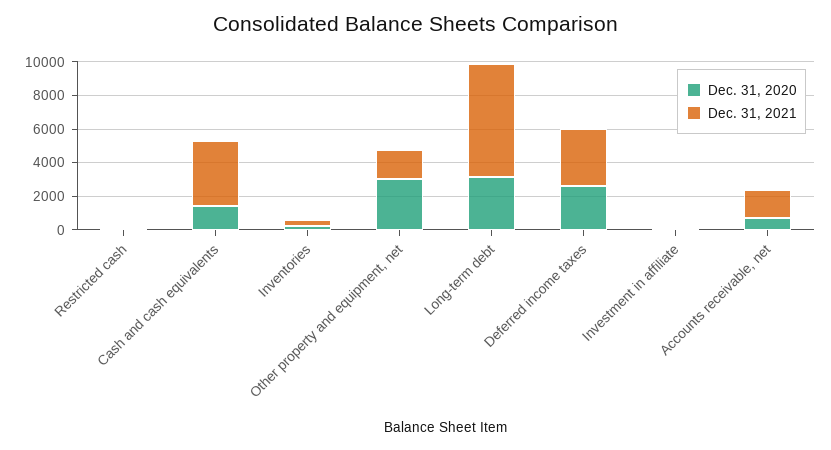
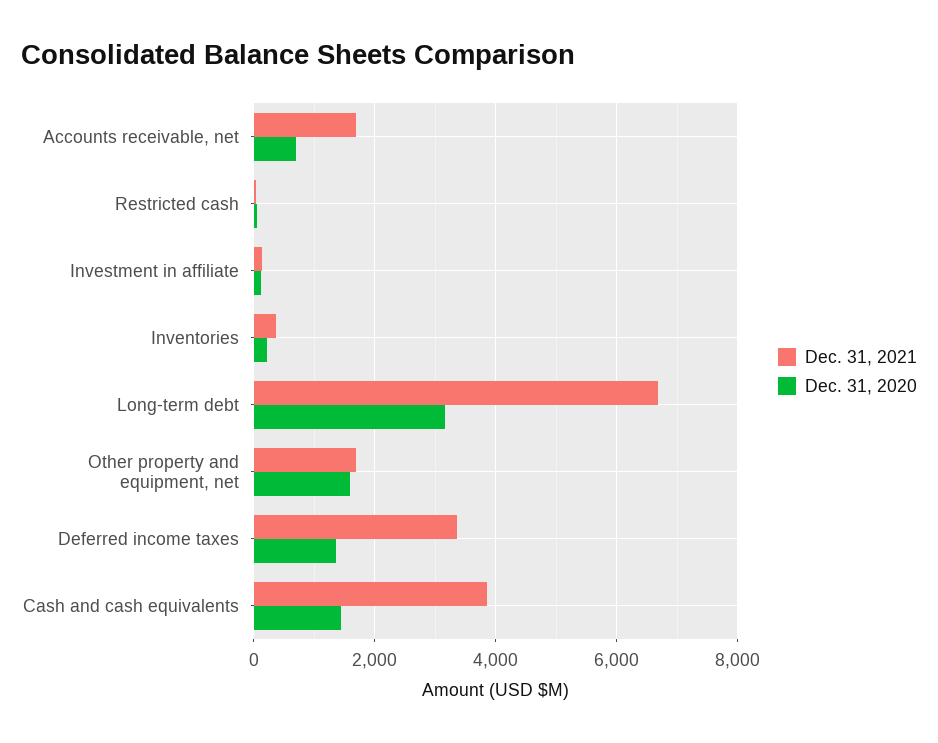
Dec. 31, 2020, Other property and equipment, net: 3000 -> 1600
Dec. 31, 2020, Deferred income taxes: 2500 -> 1400

